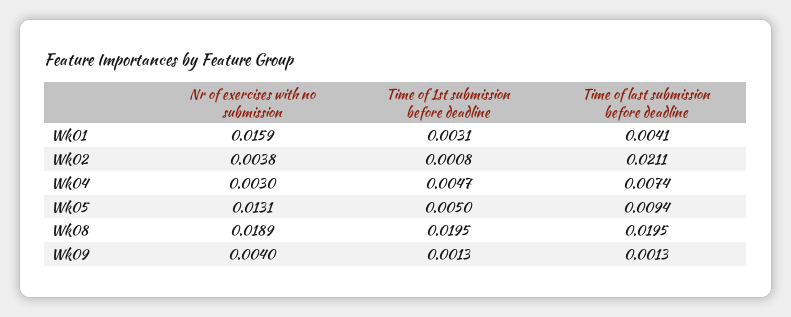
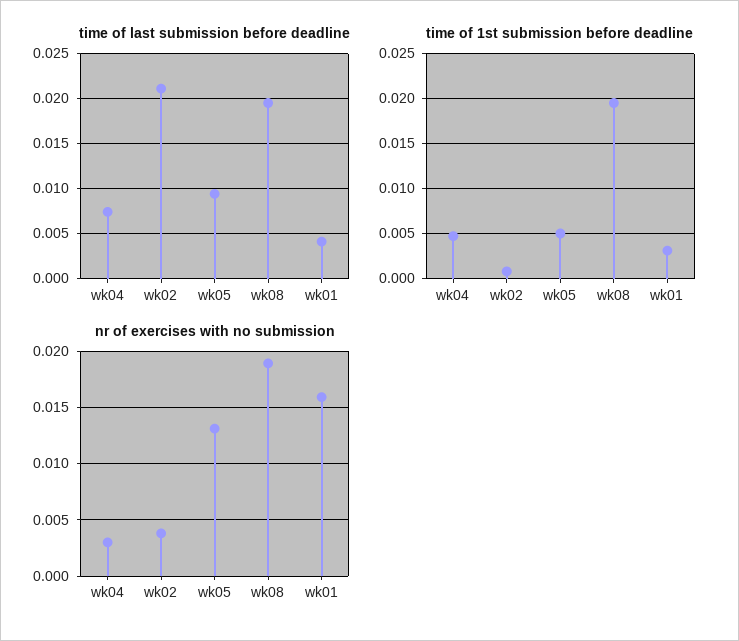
Nr of exercises with no submission, Wk09: 0.004 -> none
Time of 1st submission before deadline, Wk09: 0.0013 -> none
Time of last submission before deadline, Wk09: 0.0013 -> none

